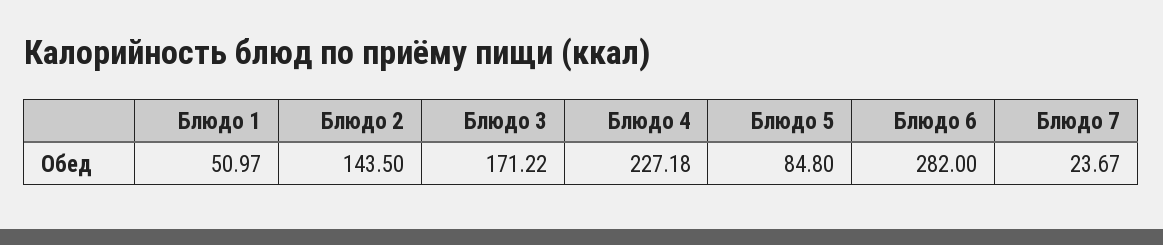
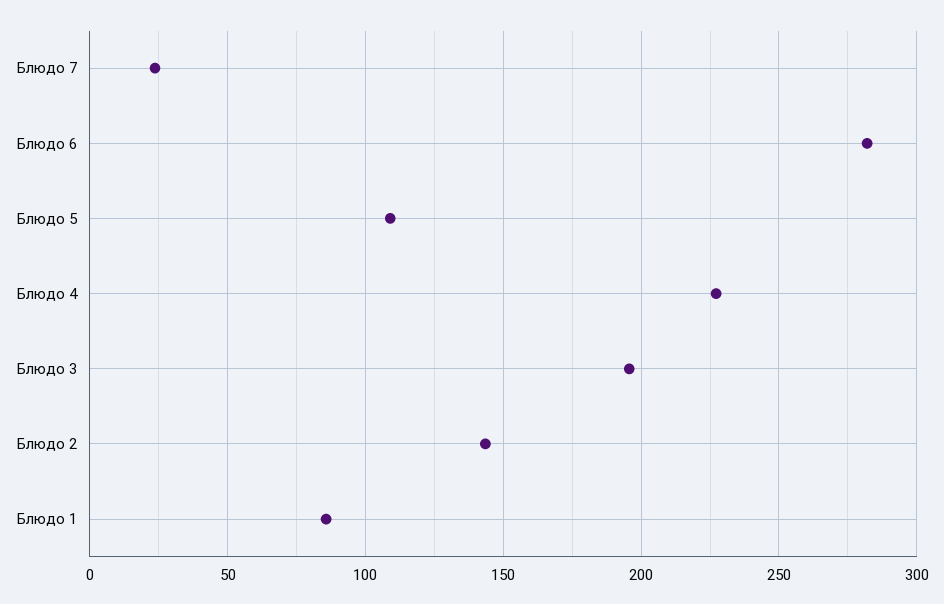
Блюдо 1: 50.97 -> 85
Блюдо 3: 171.22 -> 195
Блюдо 5: 84.8 -> 110

